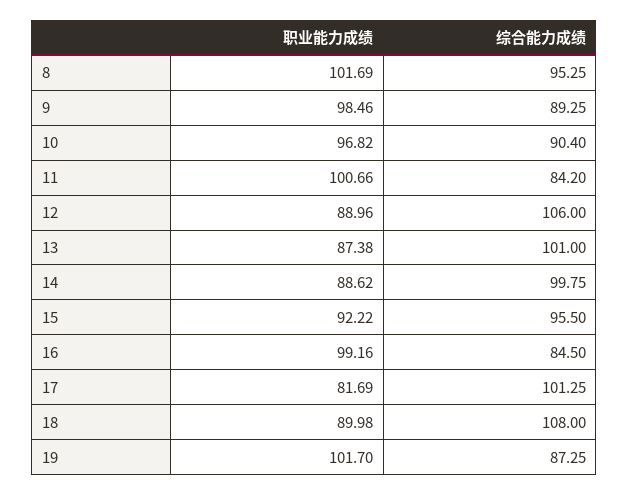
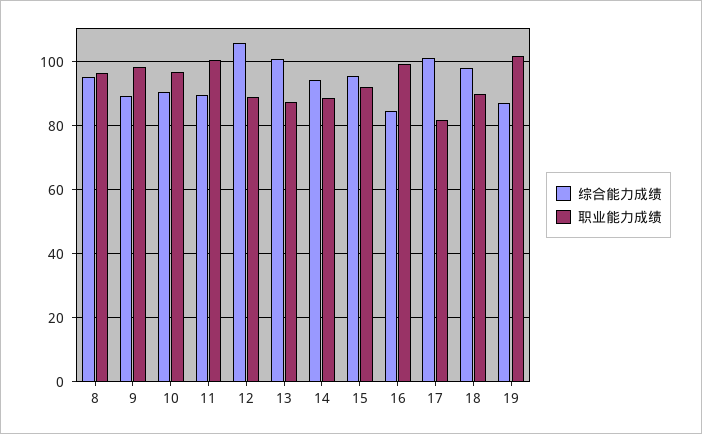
职业能力成绩, 8: 101.69 -> 96
综合能力成绩, 11: 84.2 -> 90
综合能力成绩, 14: 99.75 -> 94
综合能力成绩, 18: 108 -> 98

